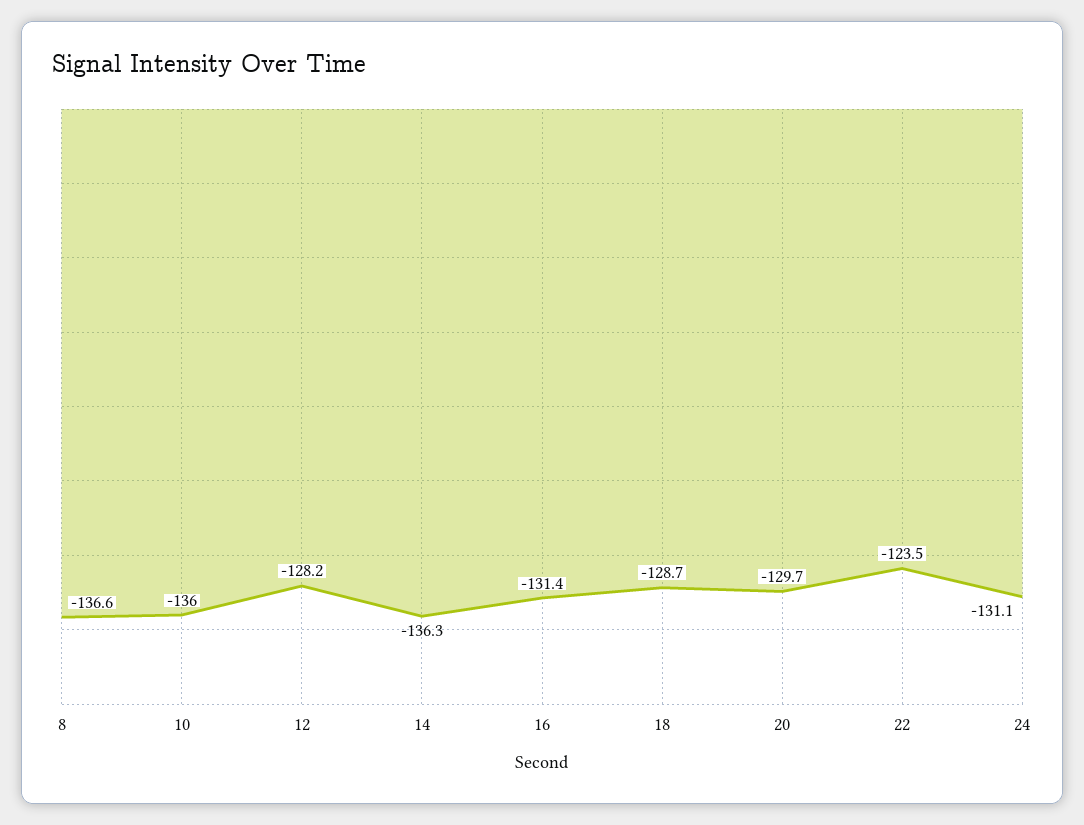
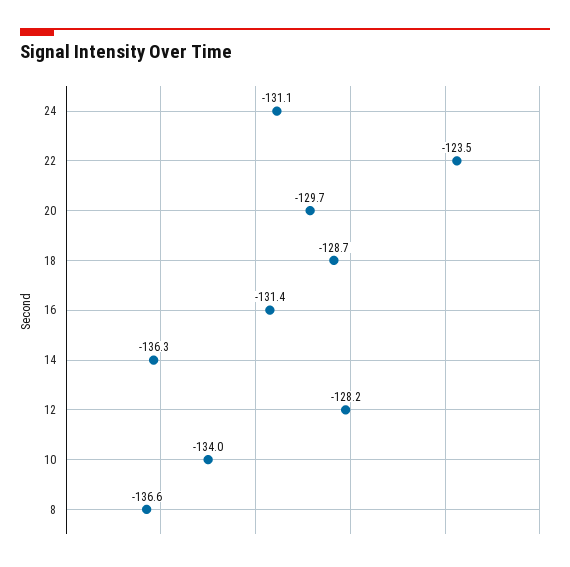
10: -136 -> -134

